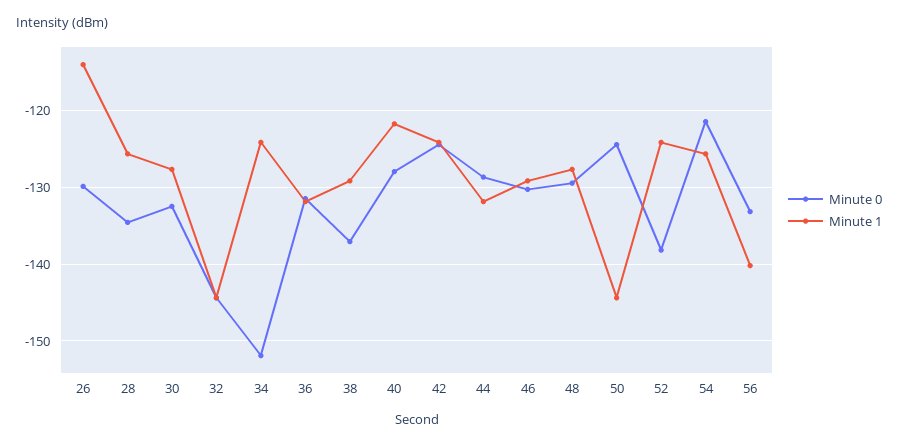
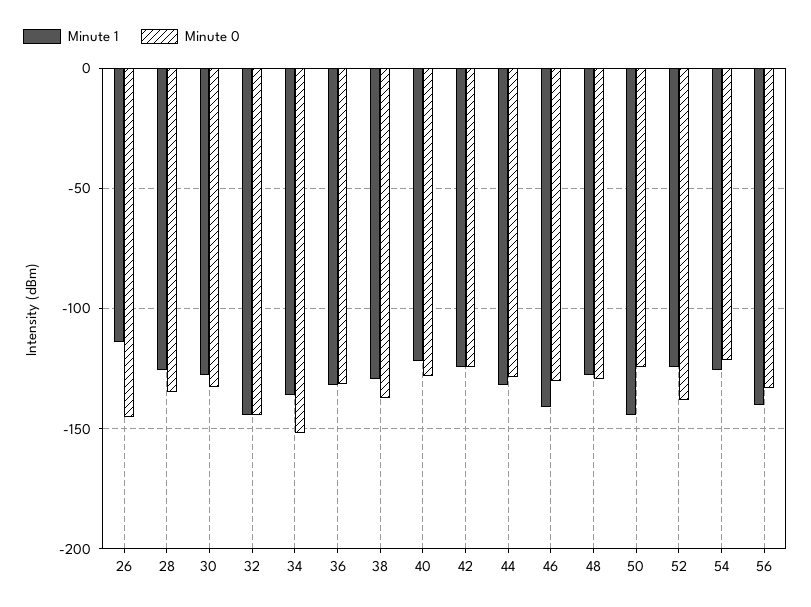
Minute 0, 26: -130 -> -145
Minute 1, 34: -124 -> -135
Minute 1, 46: -129 -> -140

